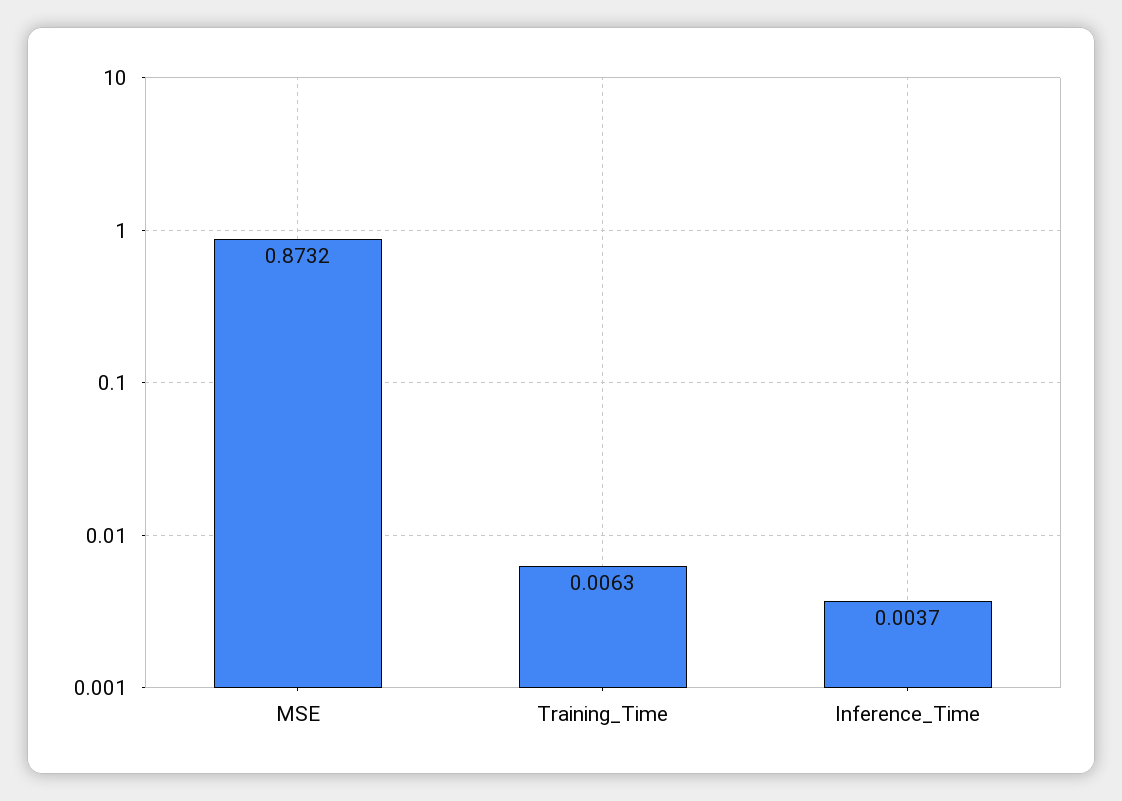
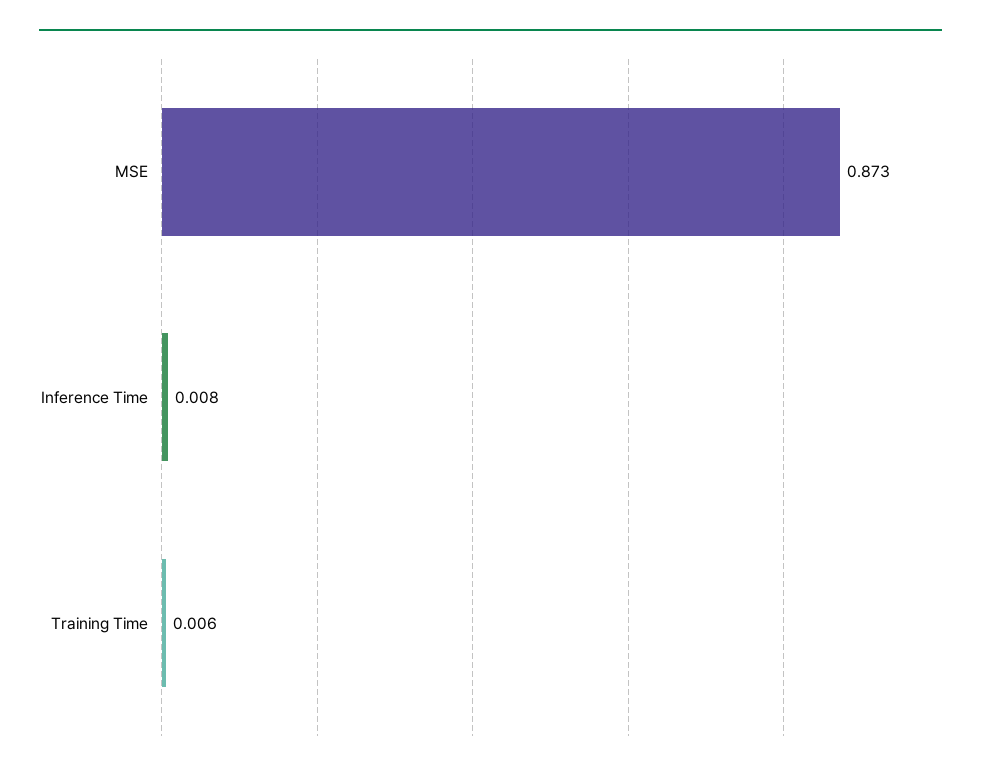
Inference_Time: 0.0037 -> 0.008

